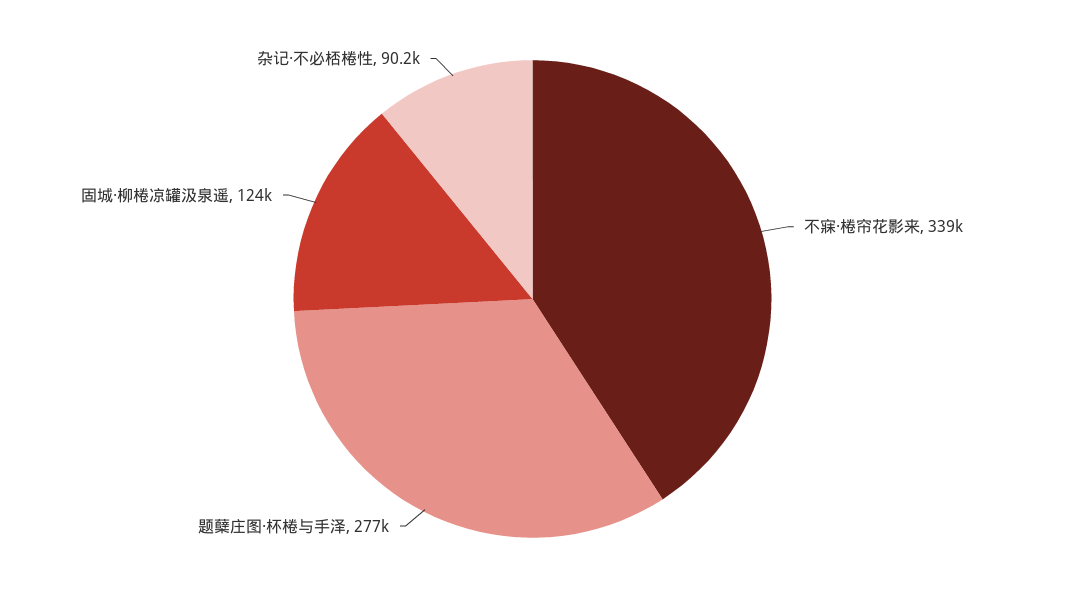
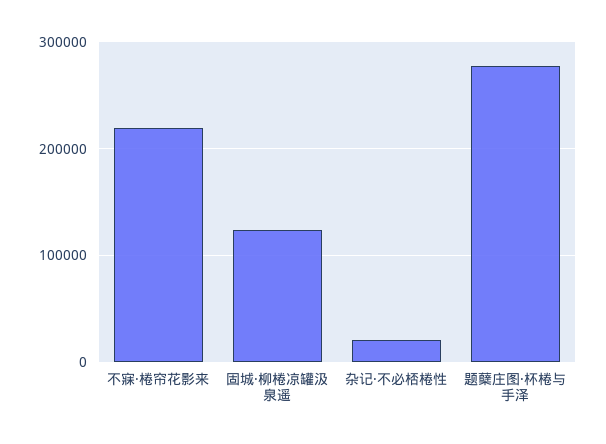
不寐·棬帘花影来: 339000 -> 220000
杂记·不必桮棬性: 90200 -> 20000

